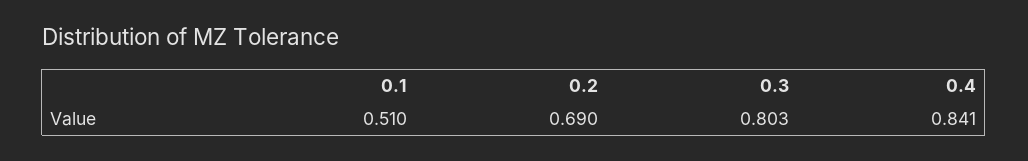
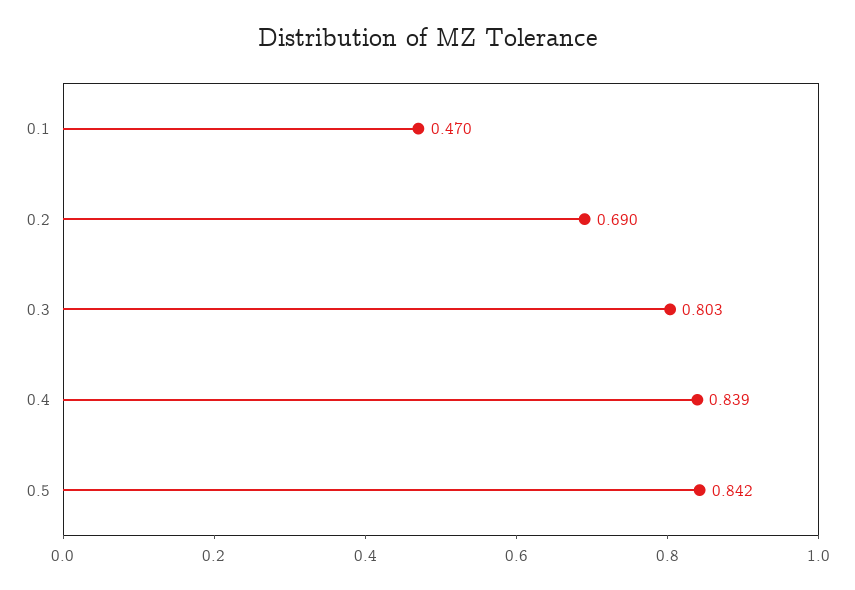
0.1: 0.51 -> 0.47
0.4: 0.841 -> 0.839
0.5: none -> 0.842

